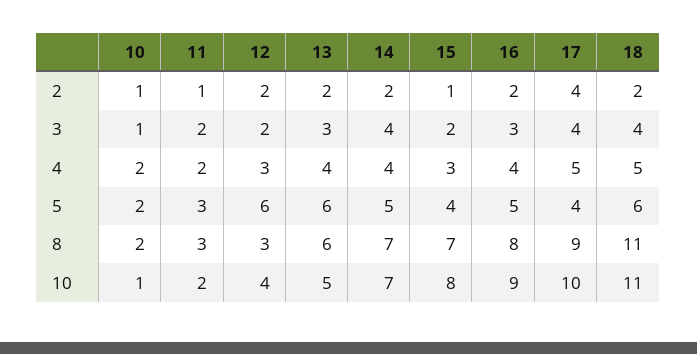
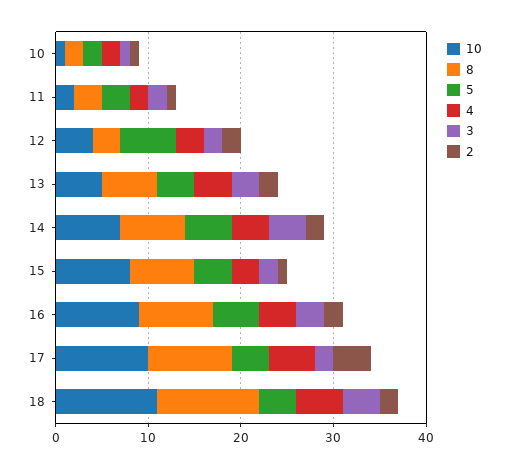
3, 17: 4 -> 2
5, 13: 6 -> 4
5, 18: 6 -> 4

